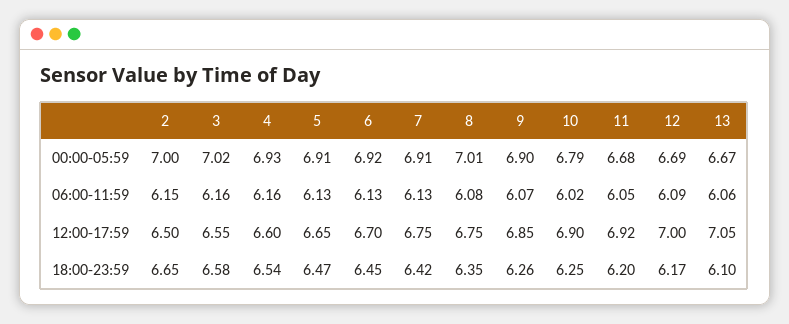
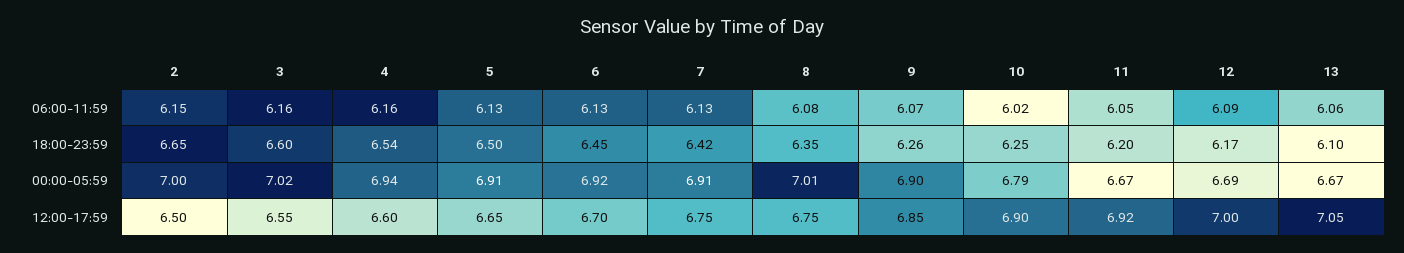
4, 00:00-05:59: 6.93 -> 6.94
11, 00:00-05:59: 6.68 -> 6.67
3, 18:00-23:59: 6.58 -> 6.6
5, 18:00-23:59: 6.47 -> 6.5

